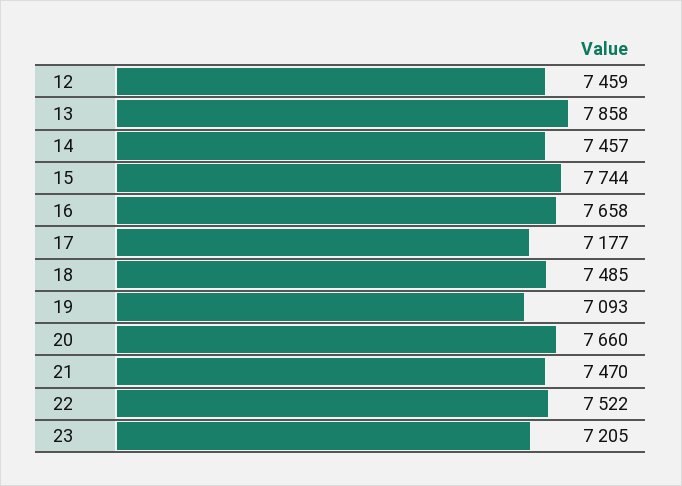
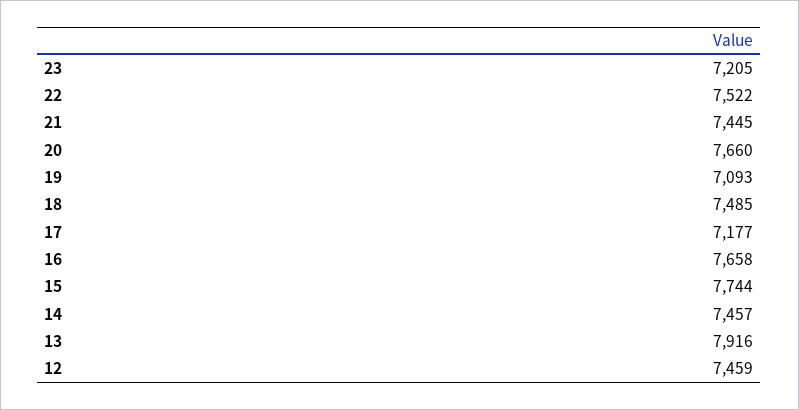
13: 7858 -> 7916
21: 7470 -> 7445

